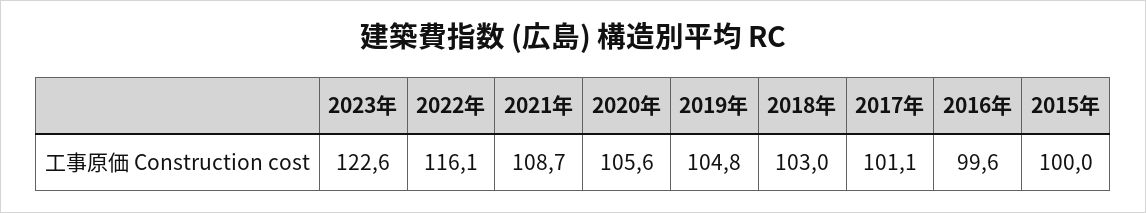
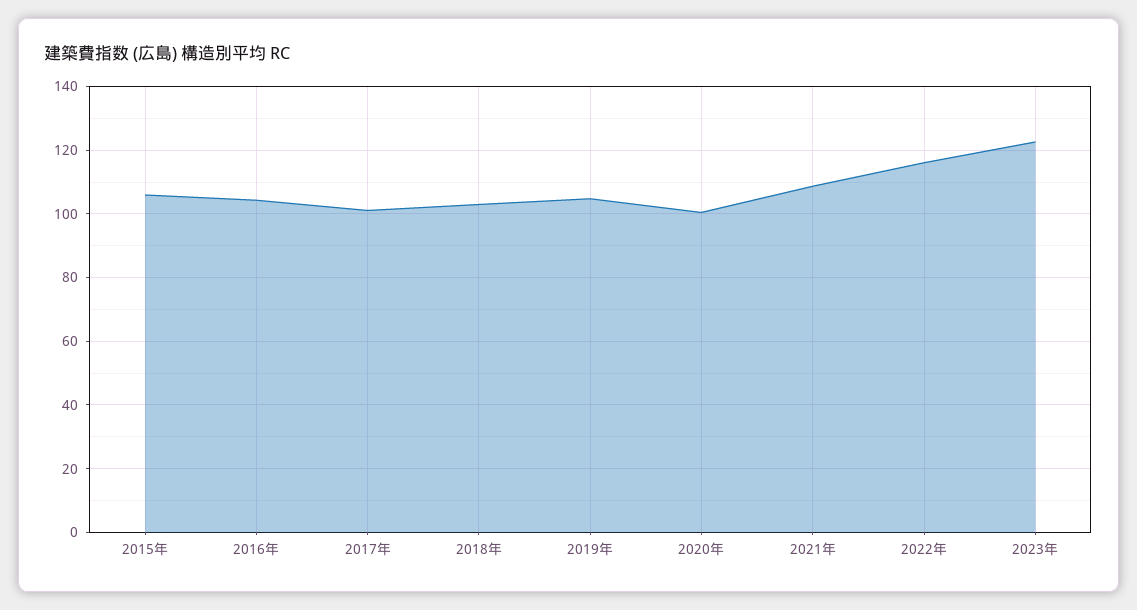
2020年: 105.6 -> 100
2016年: 99.6 -> 104
2015年: 100 -> 106

